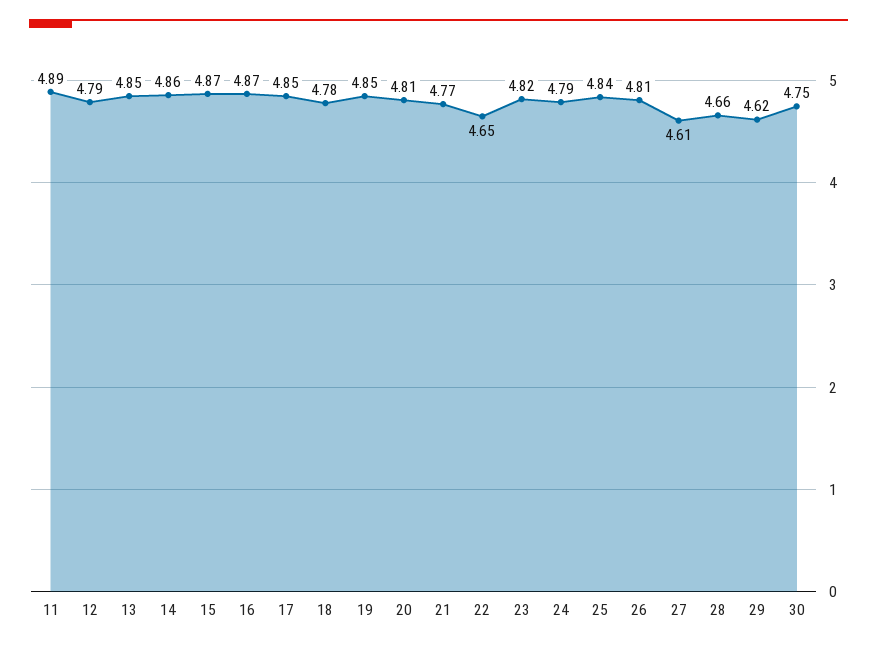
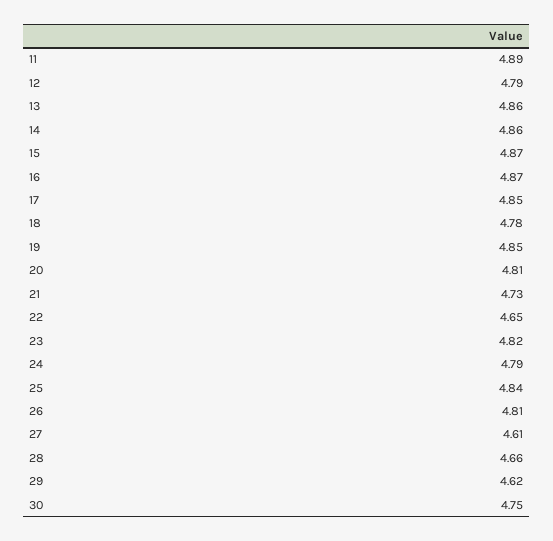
13: 4.85 -> 4.86
21: 4.77 -> 4.73

